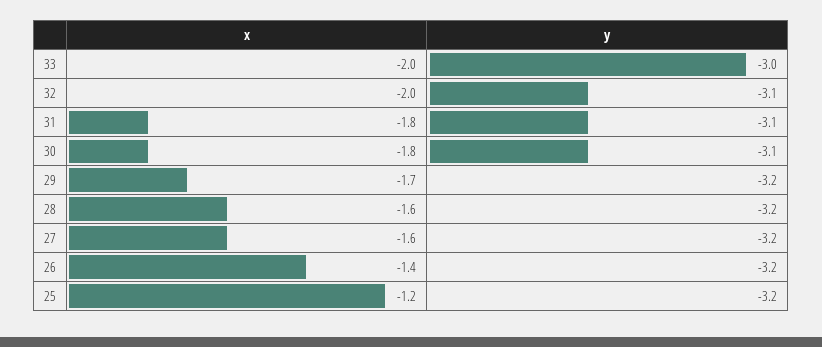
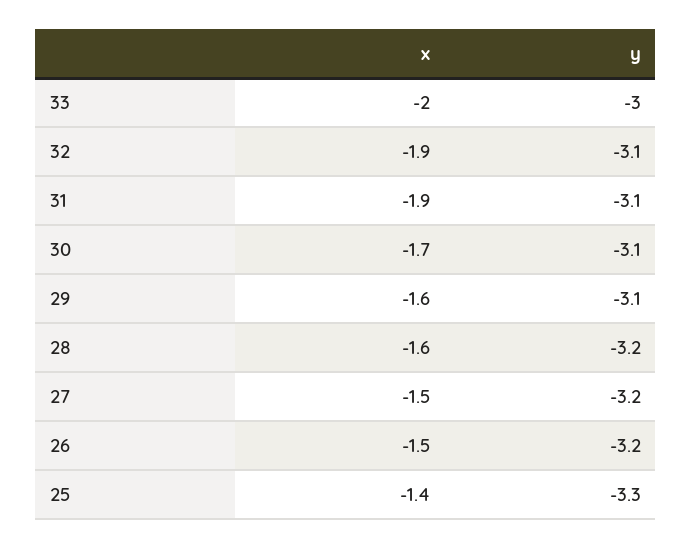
x, 32: -2 -> -1.9
x, 31: -1.8 -> -1.9
x, 30: -1.8 -> -1.7
x, 29: -1.7 -> -1.6
y, 29: -3.2 -> -3.1
x, 27: -1.6 -> -1.5
x, 26: -1.4 -> -1.5
x, 25: -1.2 -> -1.4
y, 25: -3.2 -> -3.3

